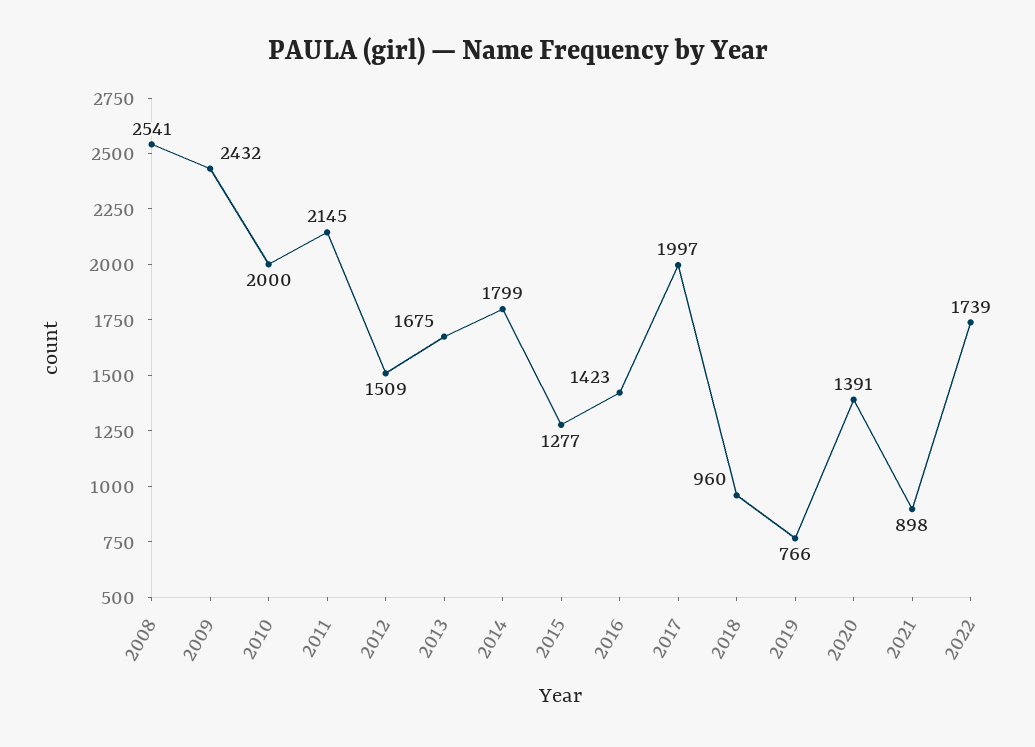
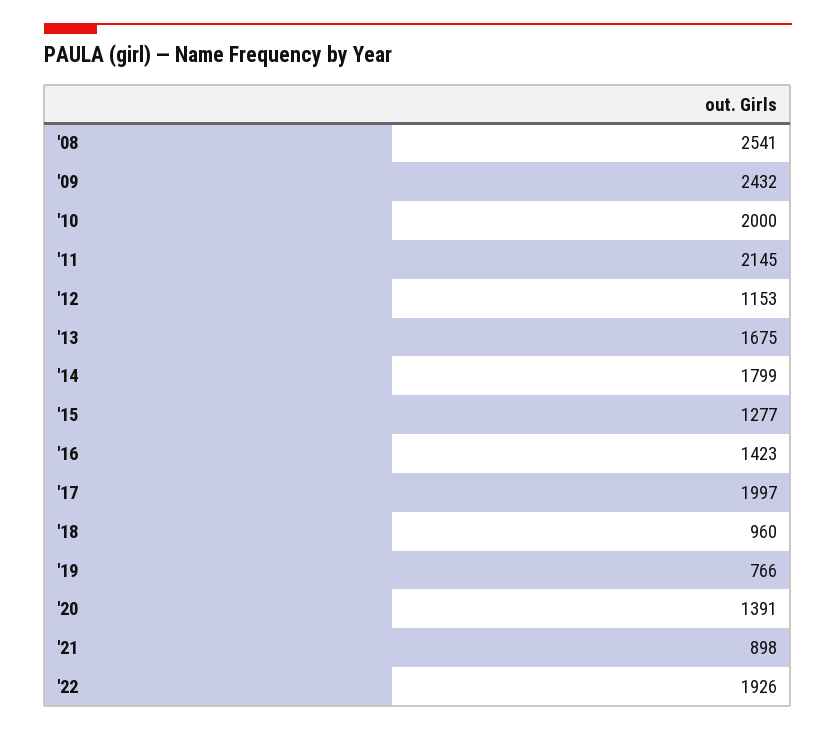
2012: 1509 -> 1153
2022: 1739 -> 1926

